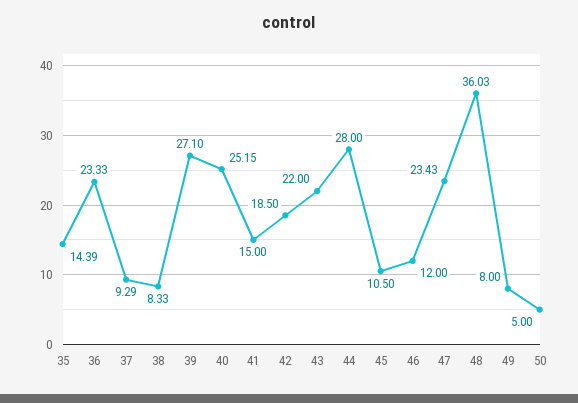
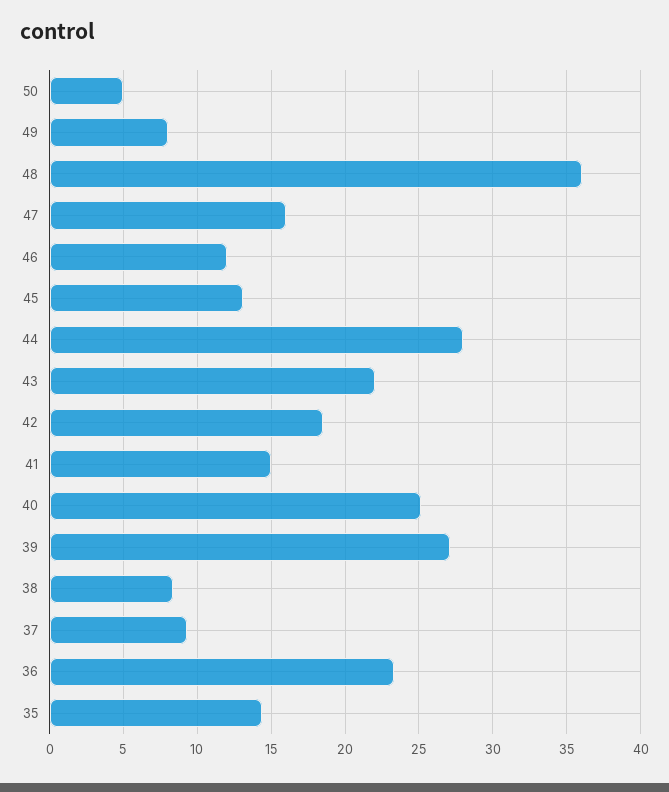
45: 10.5 -> 13
47: 23.43 -> 16

